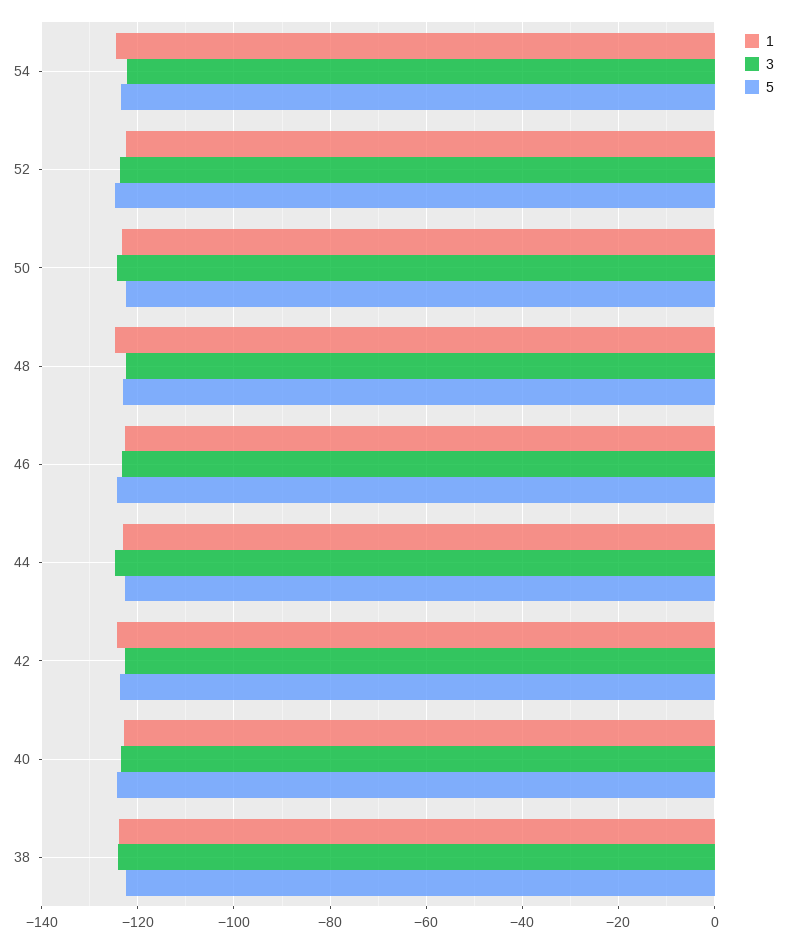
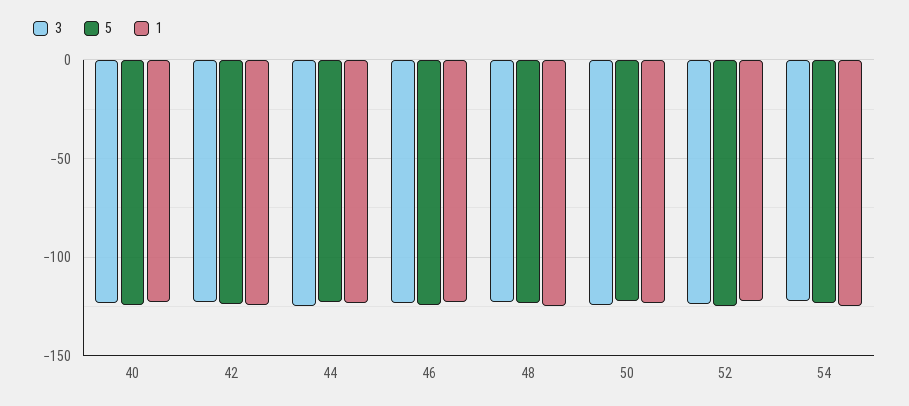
1, 38: -124 -> none
3, 38: -124 -> none
5, 38: -122 -> none

